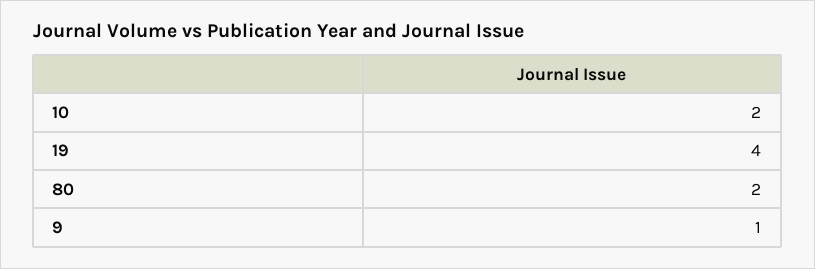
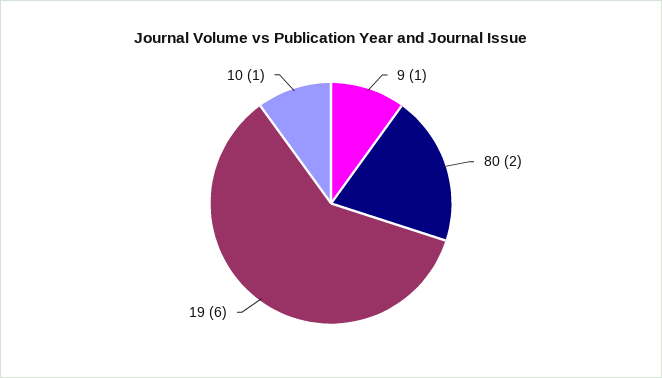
10: 2 -> 1
19: 4 -> 6

